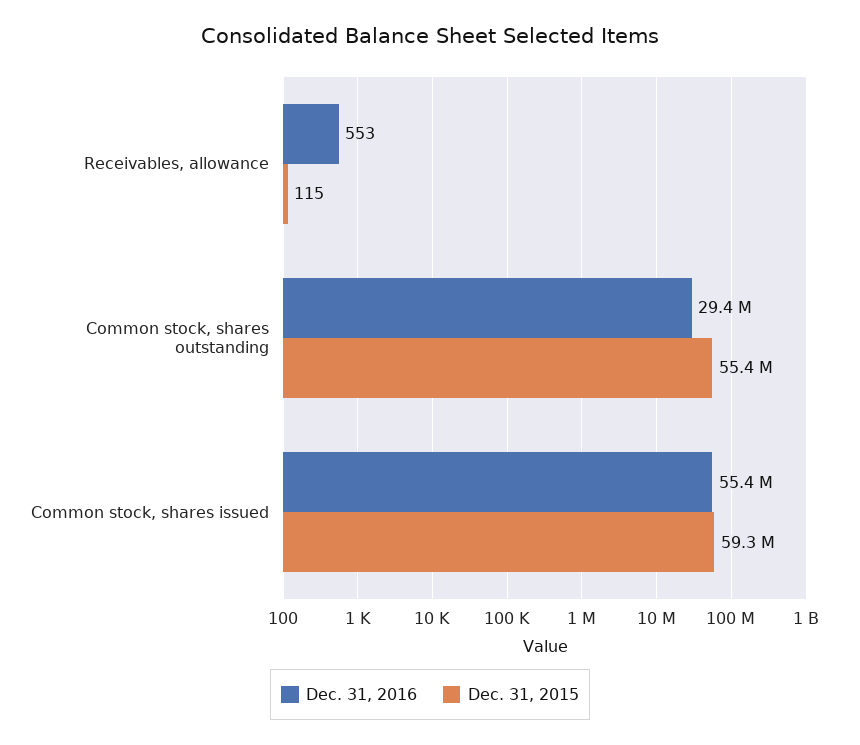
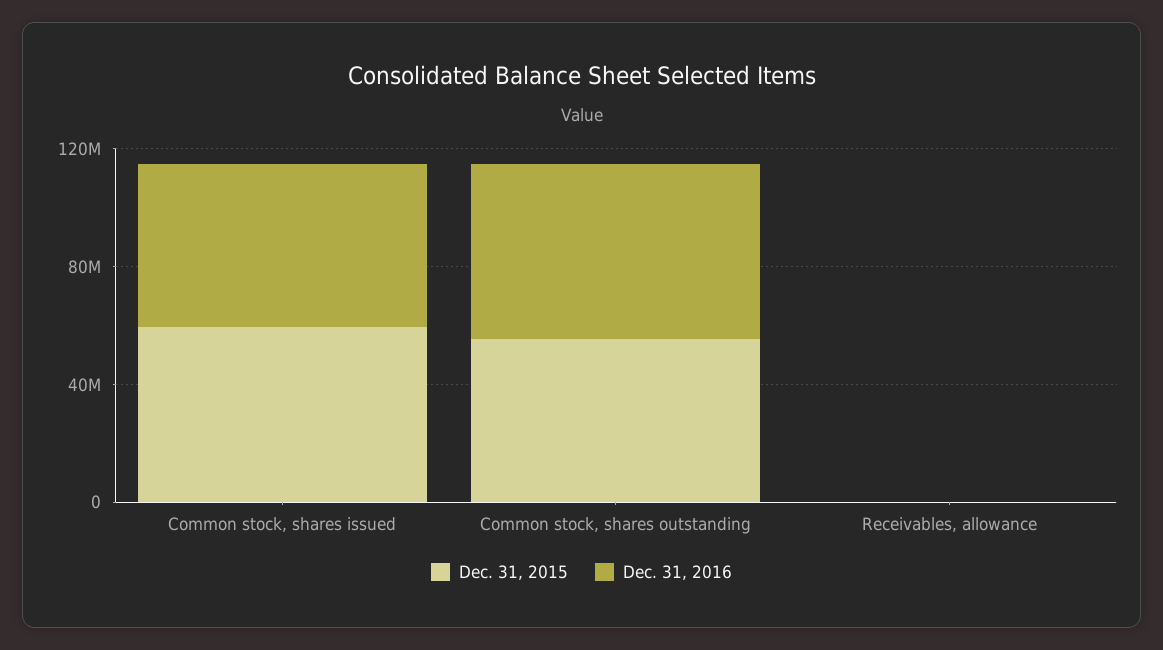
Dec. 31, 2016, Common stock, shares outstanding: 29400000 -> 60000000

